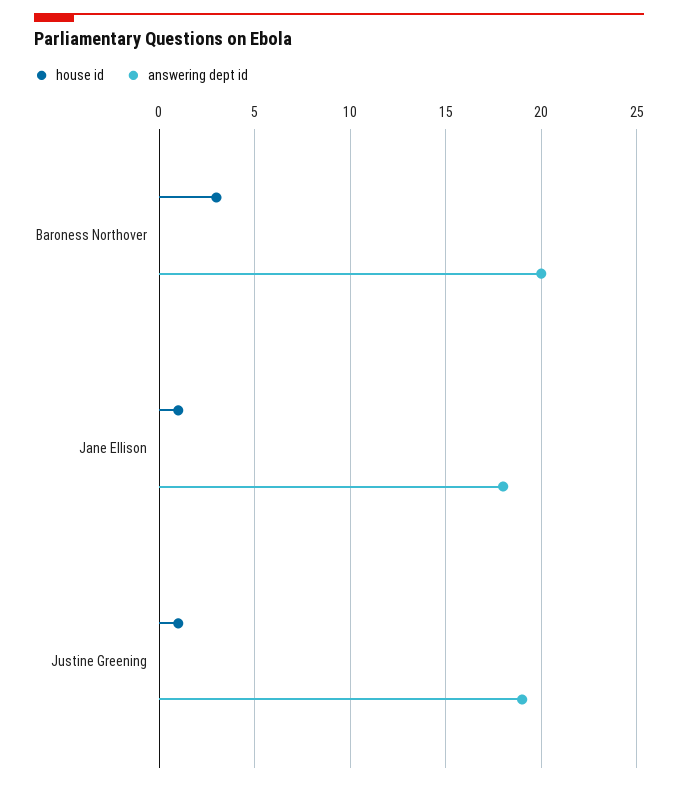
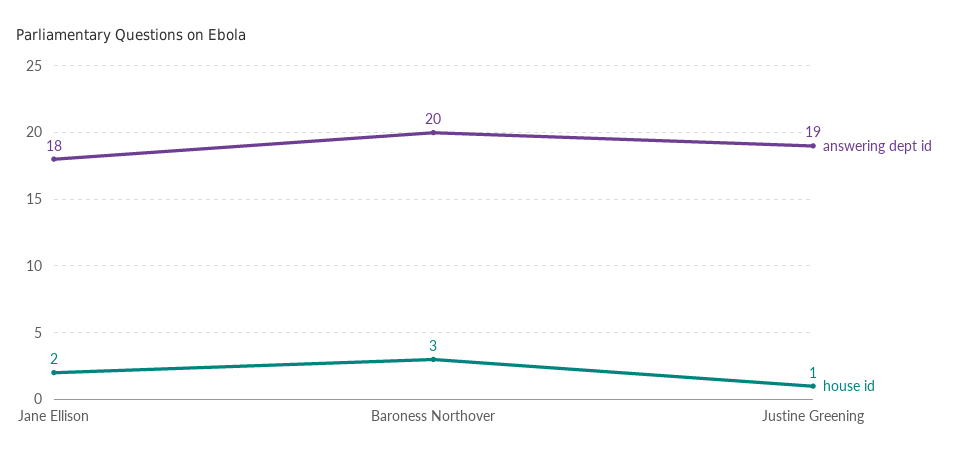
house id, Jane Ellison: 1 -> 2

